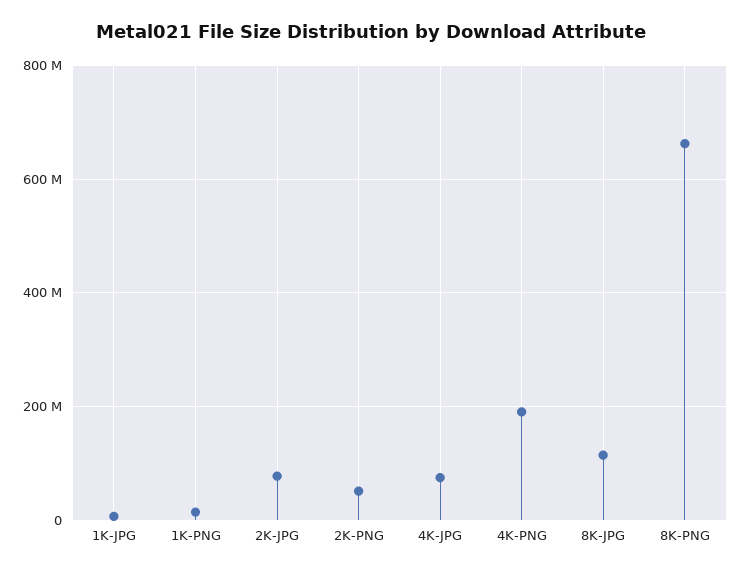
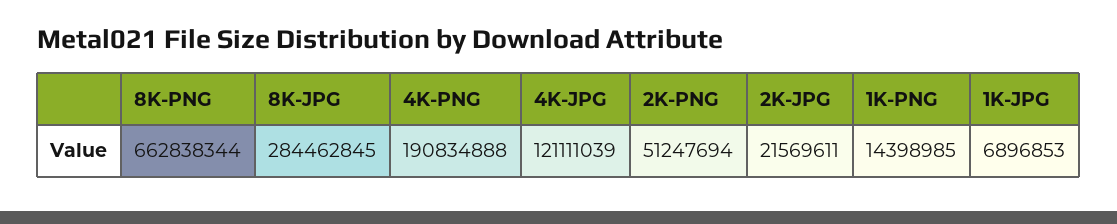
2K-JPG: 80000000 -> 21569611
4K-JPG: 80000000 -> 121111039
8K-JPG: 120000000 -> 284462845

